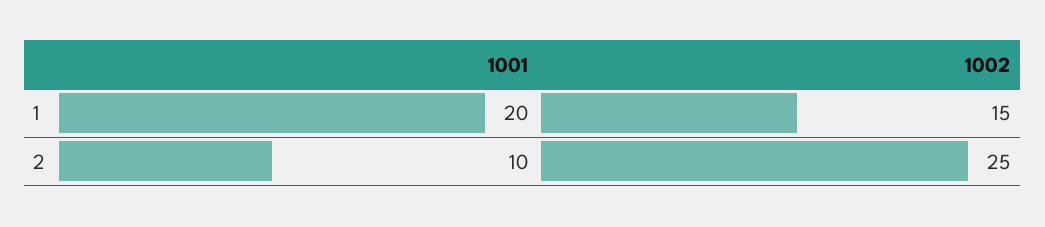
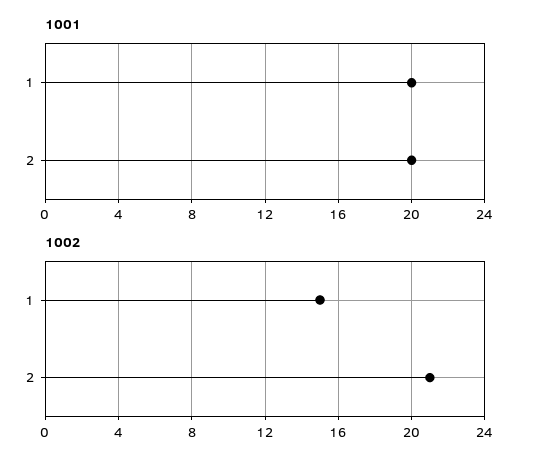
1001, 2: 10 -> 20
1002, 2: 25 -> 21

